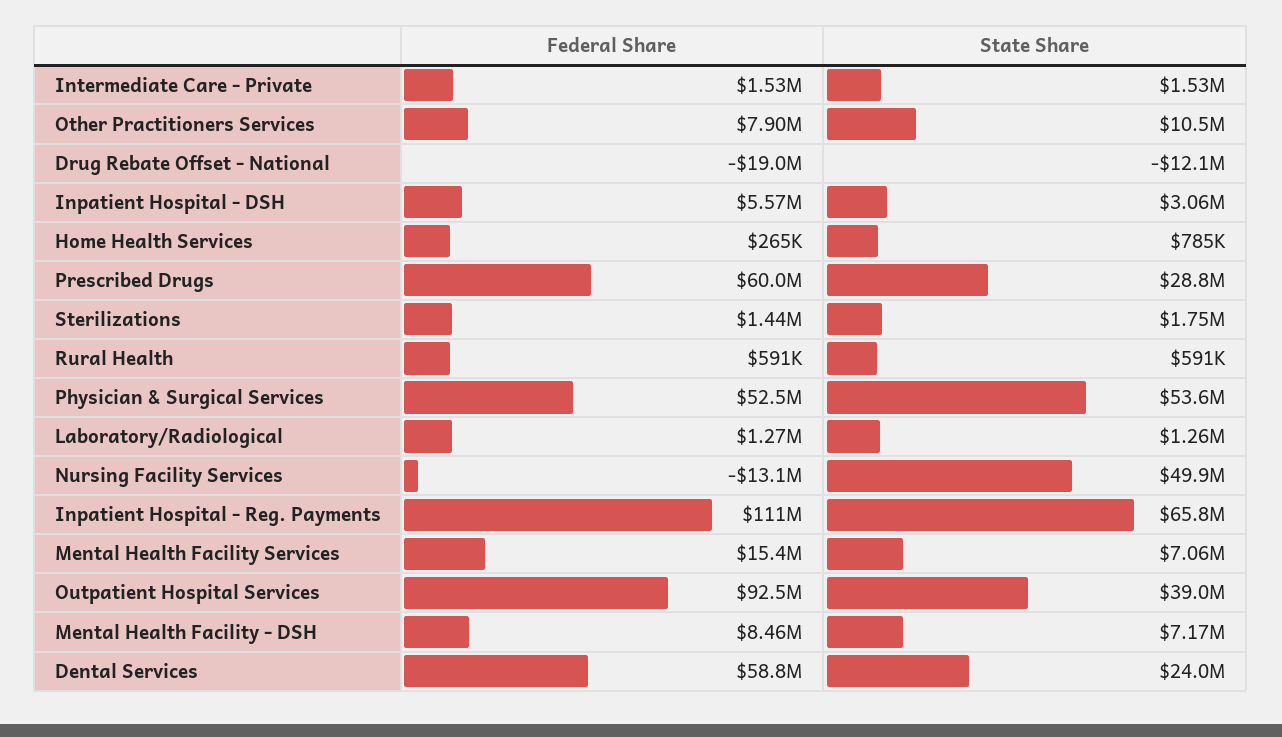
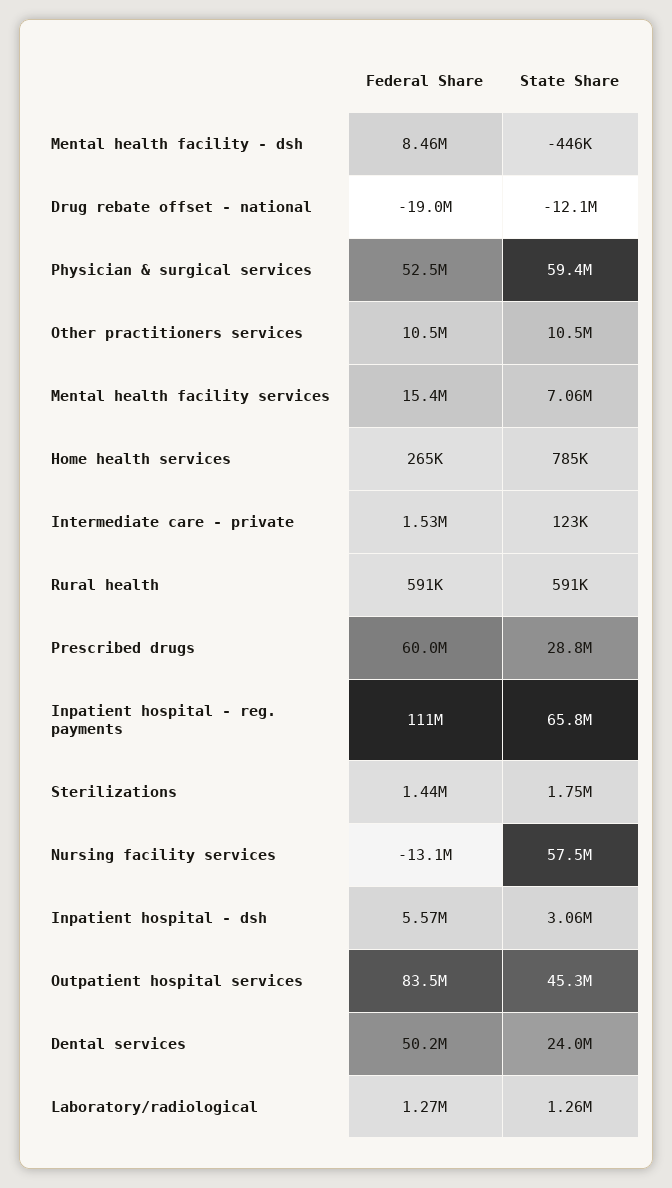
State Share, Intermediate Care - Private: 1530000 -> 123000
Federal Share, Other Practitioners Services: 7900000 -> 10500000
State Share, Physician & Surgical Services: 53600000 -> 59400000
State Share, Nursing Facility Services: 49900000 -> 57500000
Federal Share, Outpatient Hospital Services: 92500000 -> 83500000
State Share, Outpatient Hospital Services: 39000000 -> 45300000
State Share, Mental Health Facility - DSH: 7170000 -> -446000
Federal Share, Dental Services: 58800000 -> 50200000

